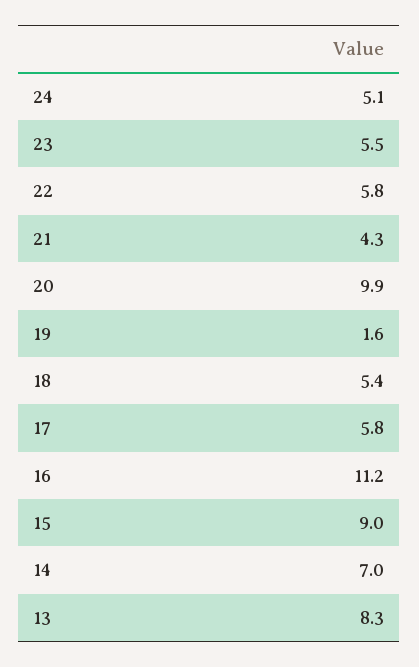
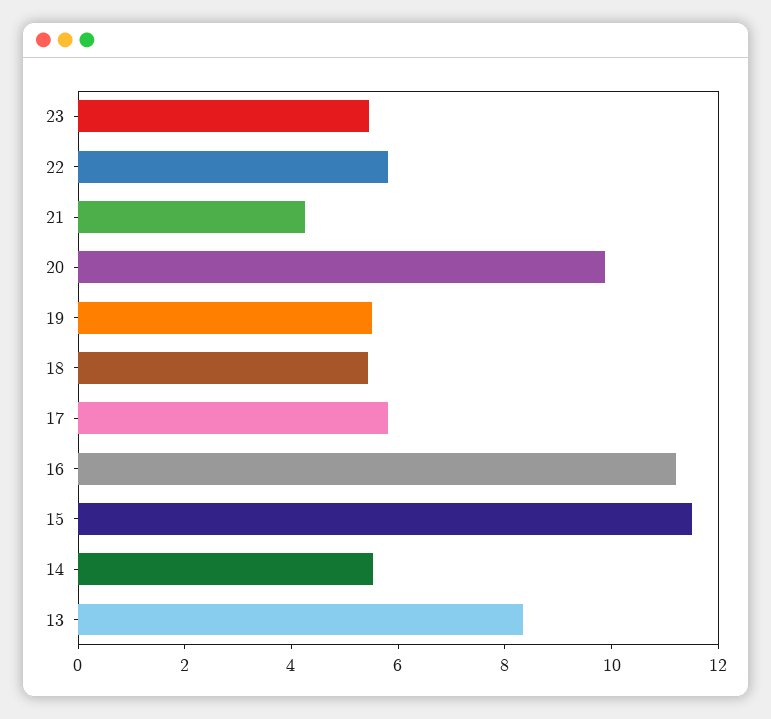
24: 5.1 -> none
19: 1.6 -> 5.5
15: 9 -> 11.5
14: 7 -> 5.5

